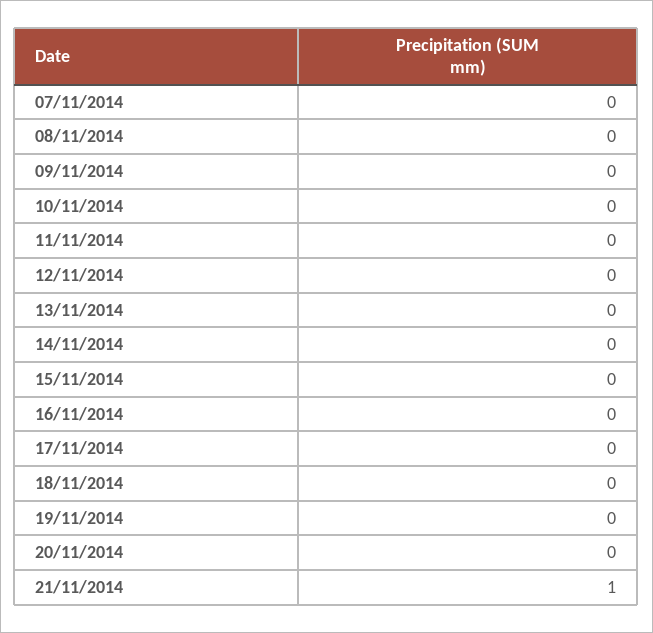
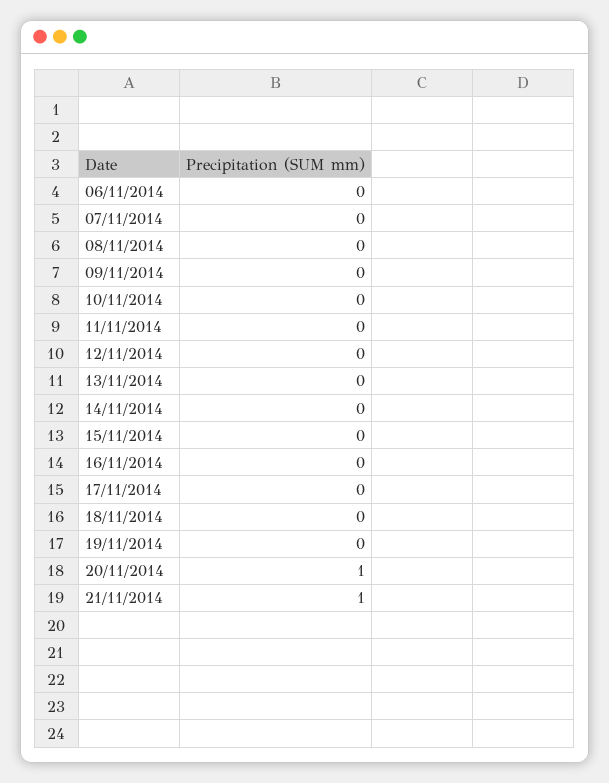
20/11/2014: 0 -> 1
06/11/2014: none -> 0

